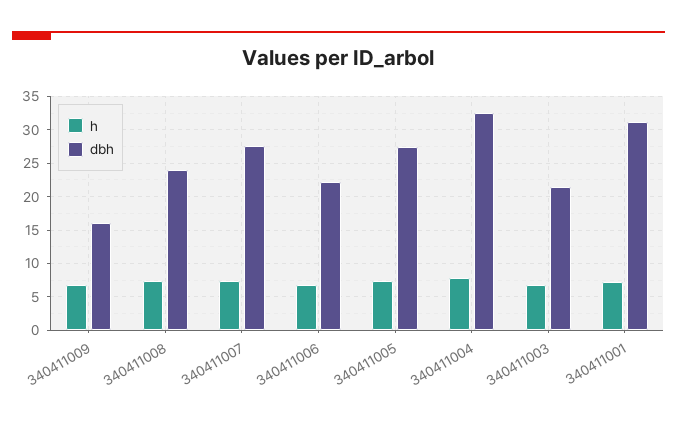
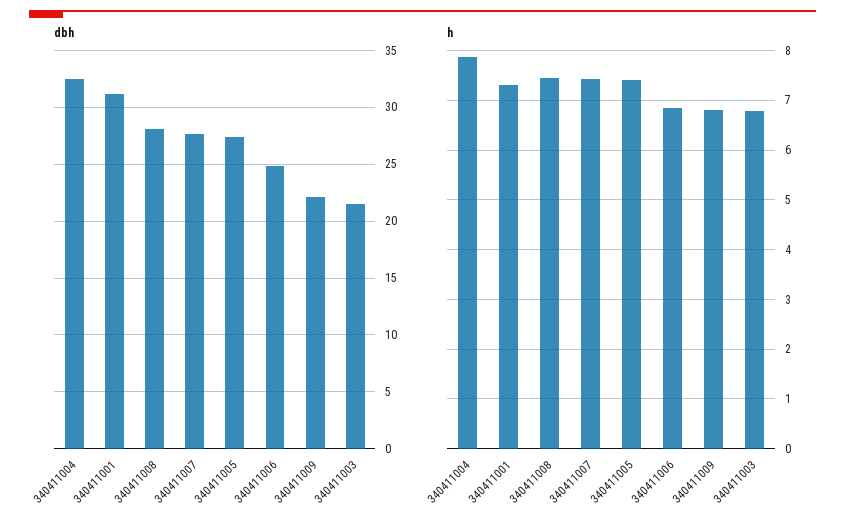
dbh, 340411009: 16 -> 22
dbh, 340411008: 24 -> 28
dbh, 340411006: 22 -> 25

